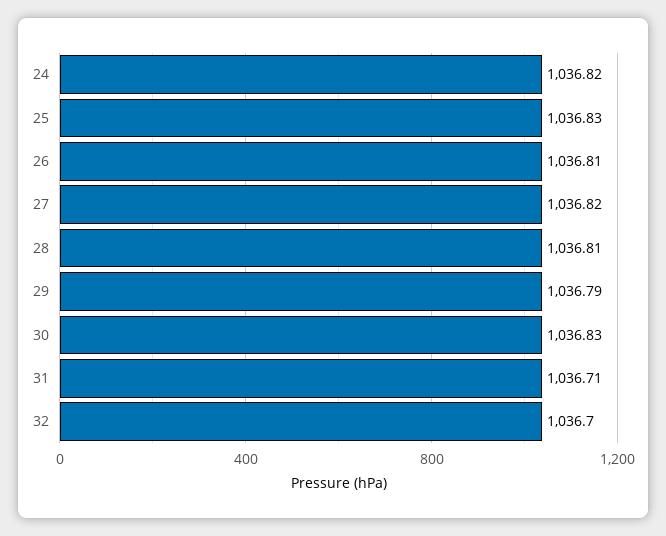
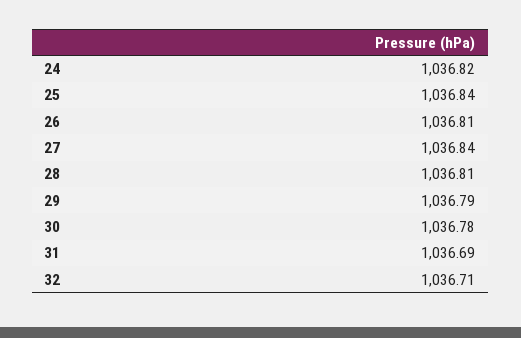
25: 1036.83 -> 1036.84
27: 1036.82 -> 1036.84
30: 1036.83 -> 1036.78
31: 1036.71 -> 1036.69
32: 1036.7 -> 1036.71

